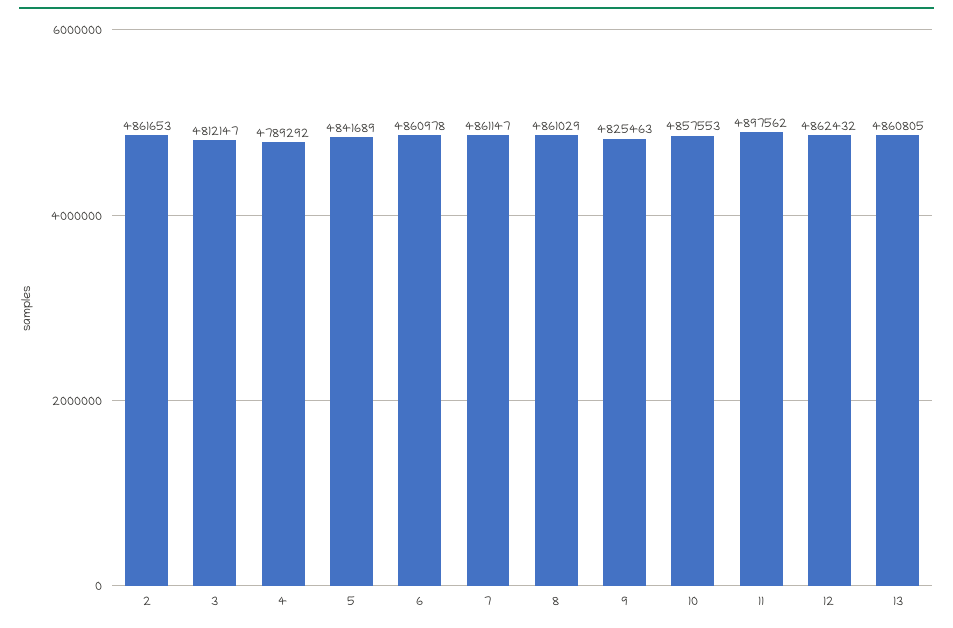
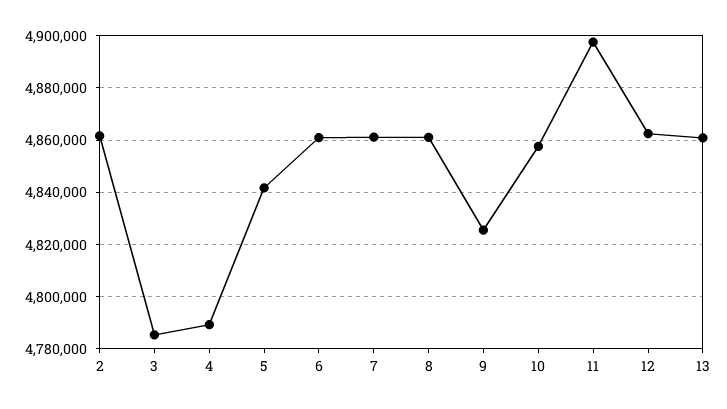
3: 4812147 -> 4785000

